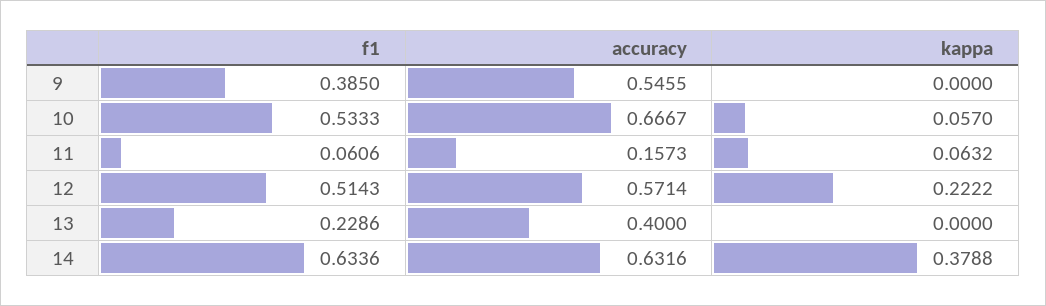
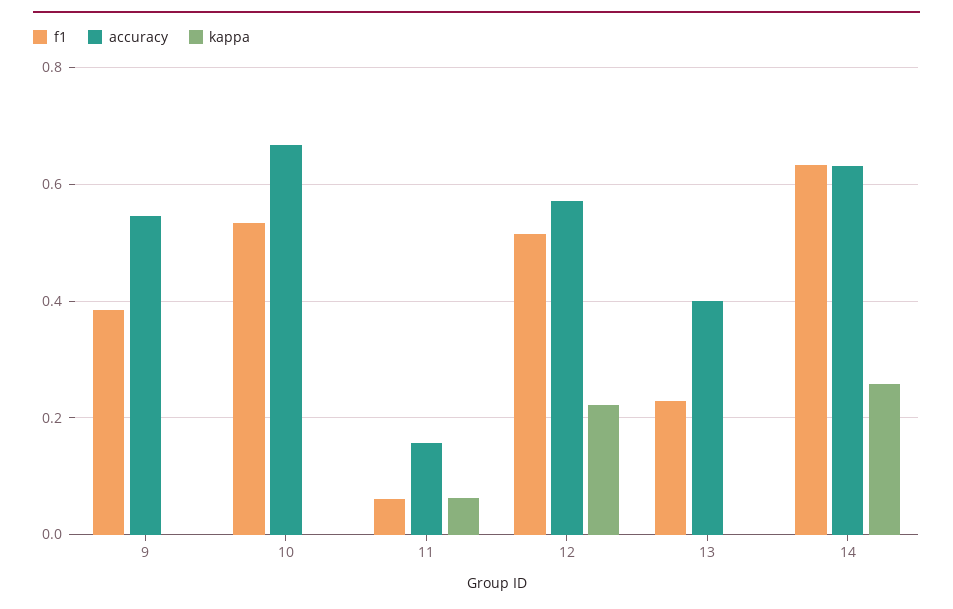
kappa, 10: 0.057 -> 0
kappa, 14: 0.3788 -> 0.26

